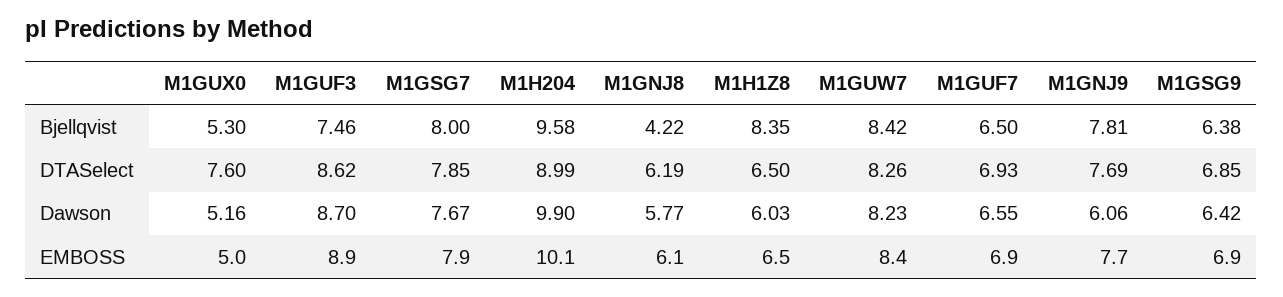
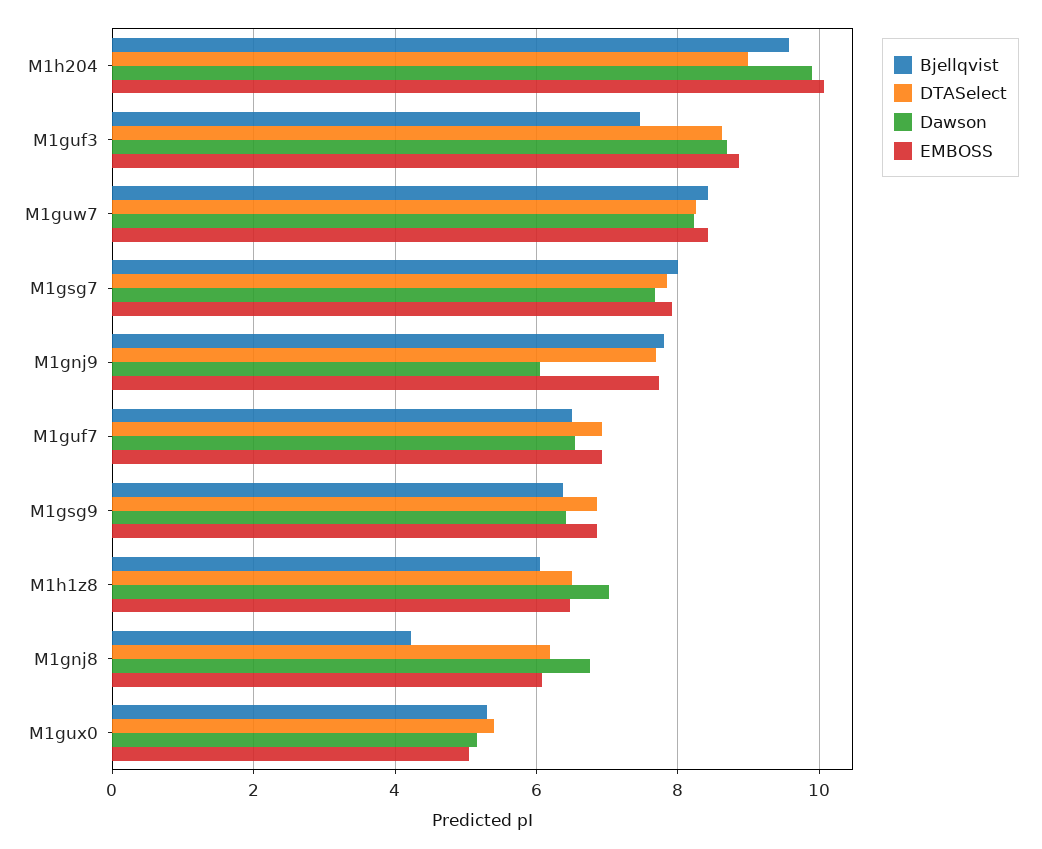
Bjellqvist, M1H1Z8: 8.35 -> 6
DTASelect, M1GUX0: 7.6 -> 5.4
Dawson, M1GNJ8: 5.77 -> 6.8
Dawson, M1H1Z8: 6.03 -> 7

